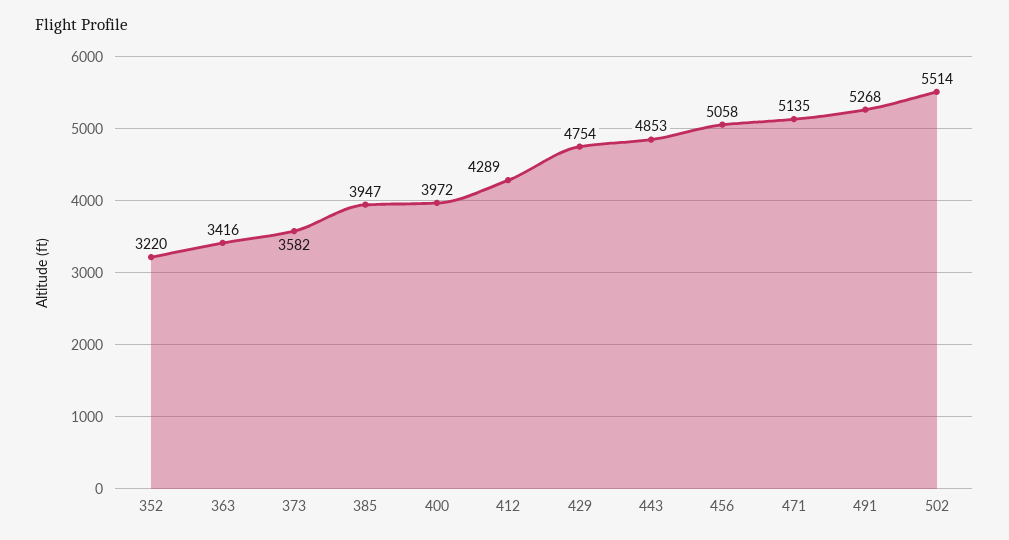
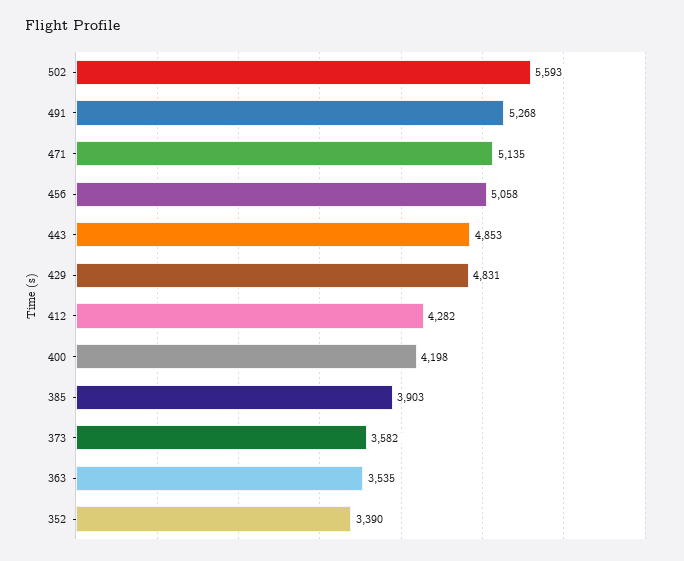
352: 3220 -> 3390
363: 3416 -> 3535
385: 3947 -> 3903
400: 3972 -> 4198
412: 4289 -> 4282
429: 4754 -> 4831
502: 5514 -> 5593

